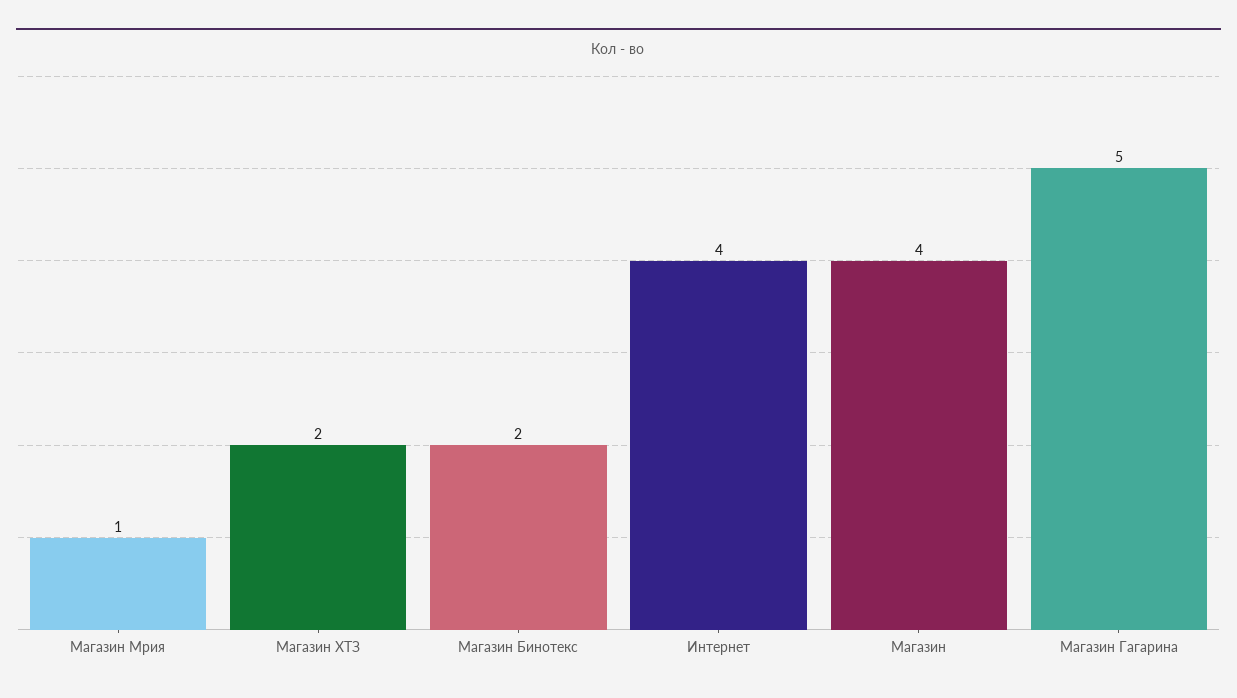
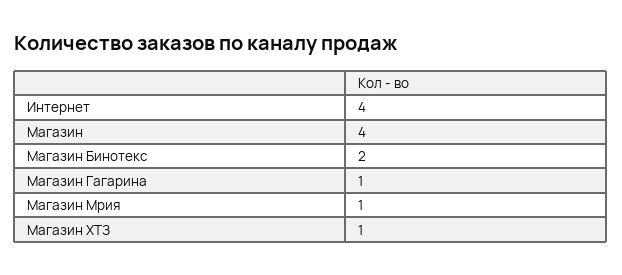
Магазин ХТЗ: 2 -> 1
Магазин Гагарина: 5 -> 1

